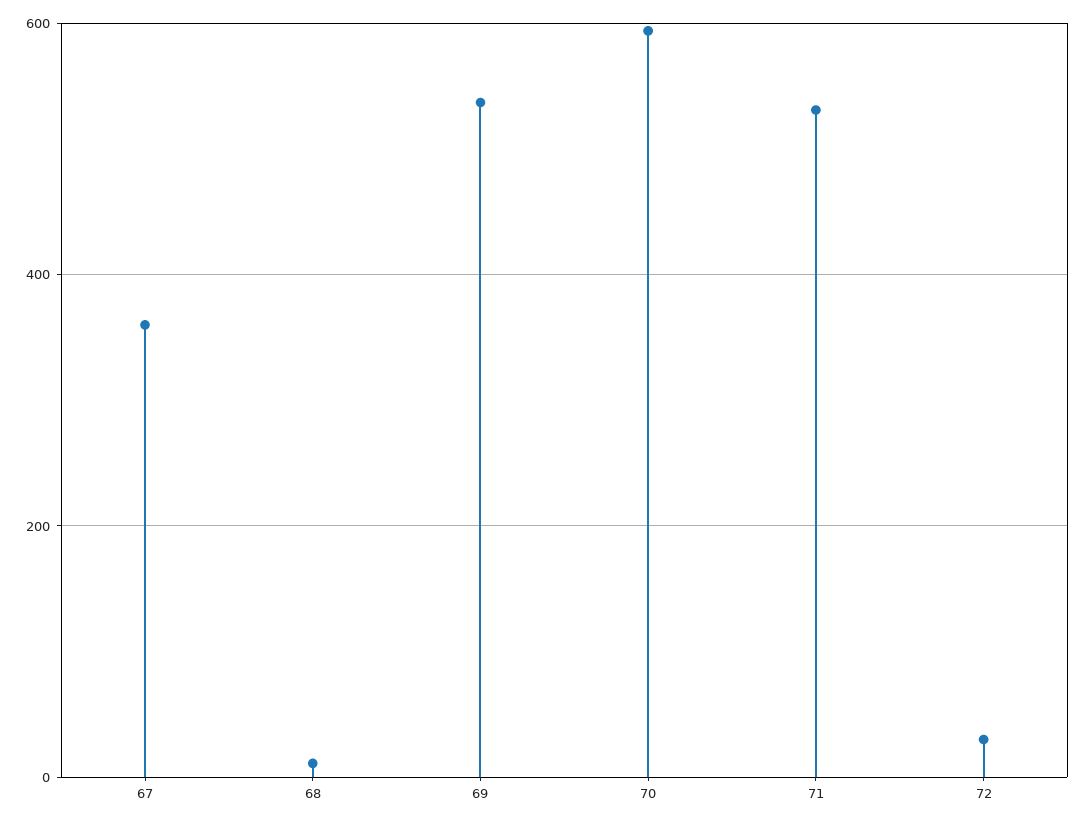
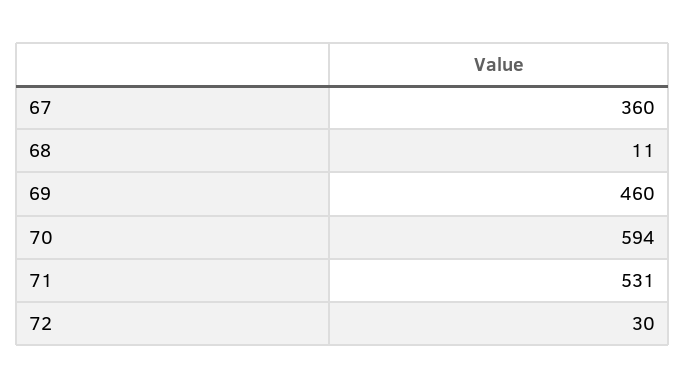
69: 540 -> 460

